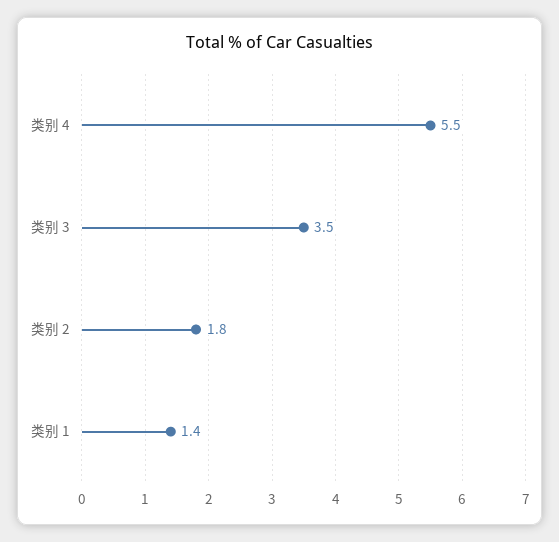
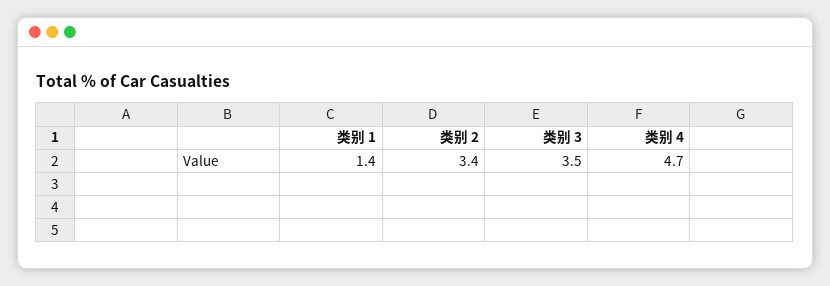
类别 4: 5.5 -> 4.7
类别 2: 1.8 -> 3.4

